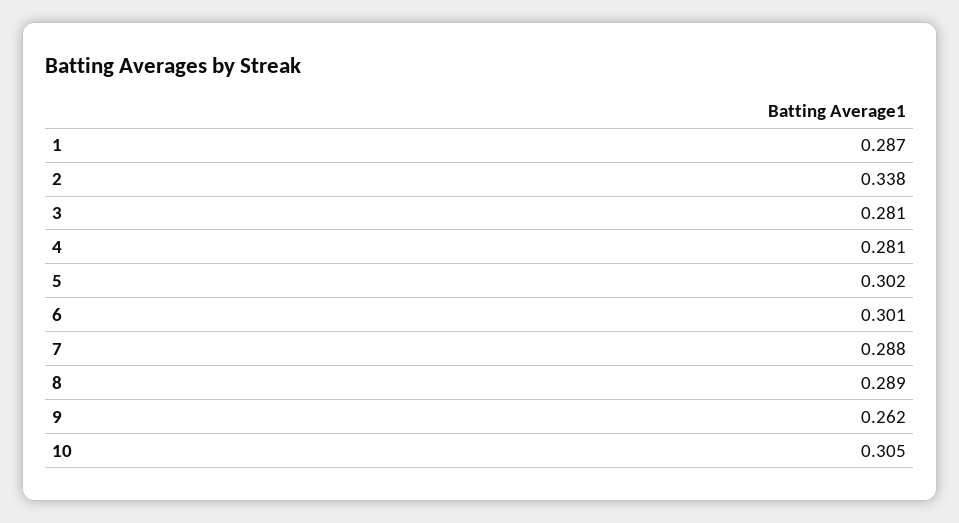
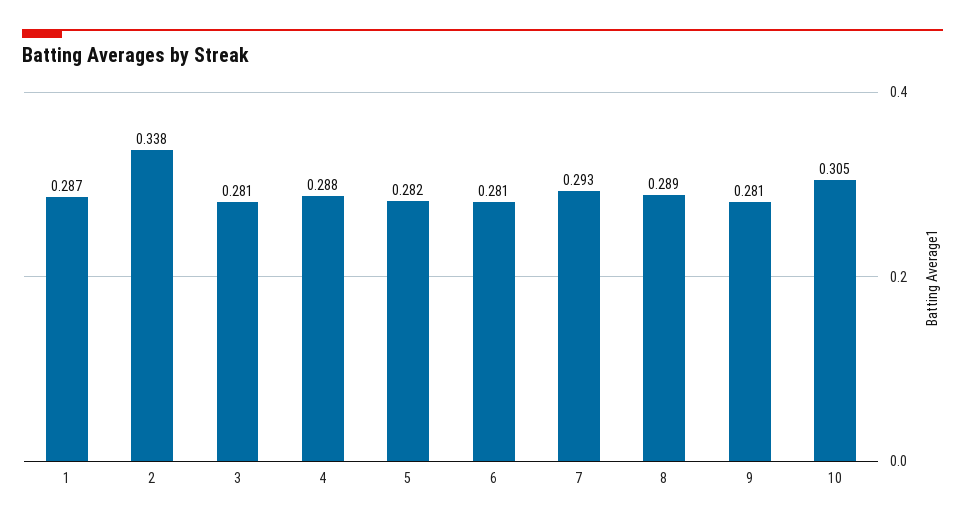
4: 0.281 -> 0.288
5: 0.302 -> 0.282
6: 0.301 -> 0.281
7: 0.288 -> 0.293
9: 0.262 -> 0.281

